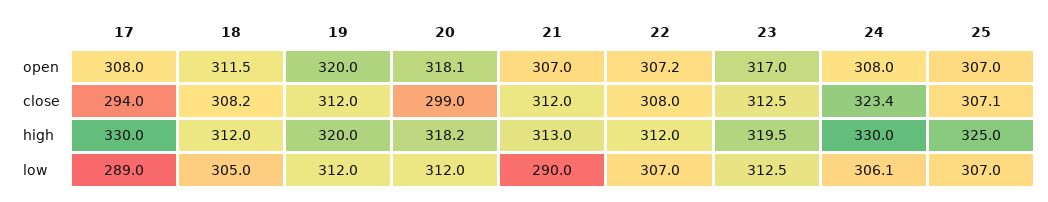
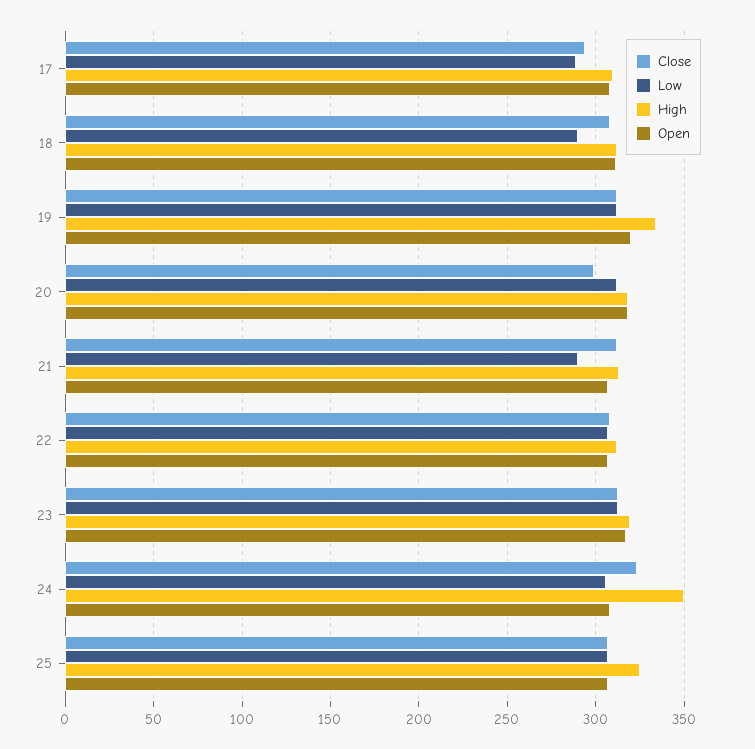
high, 17: 330 -> 310
high, 19: 320 -> 335
high, 24: 330 -> 350
low, 18: 305 -> 290

